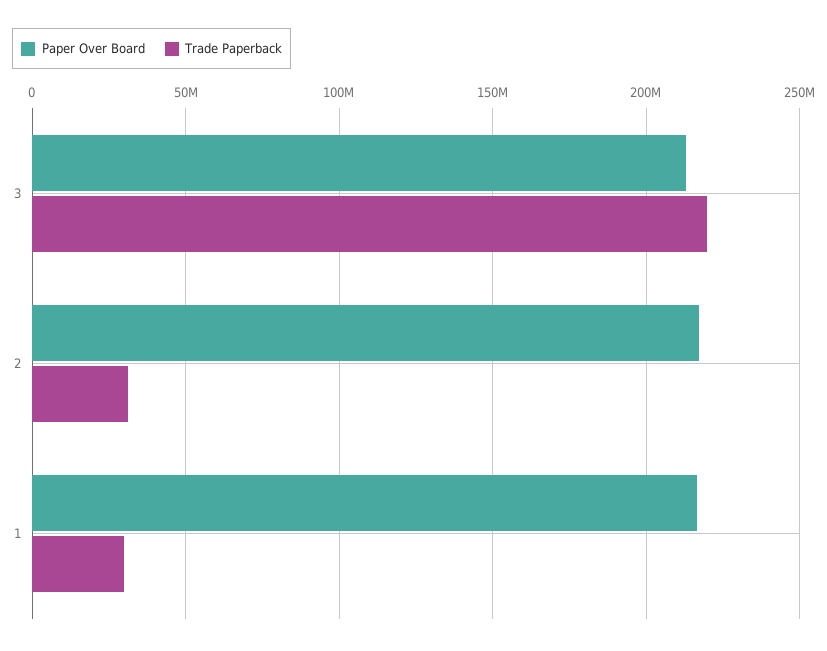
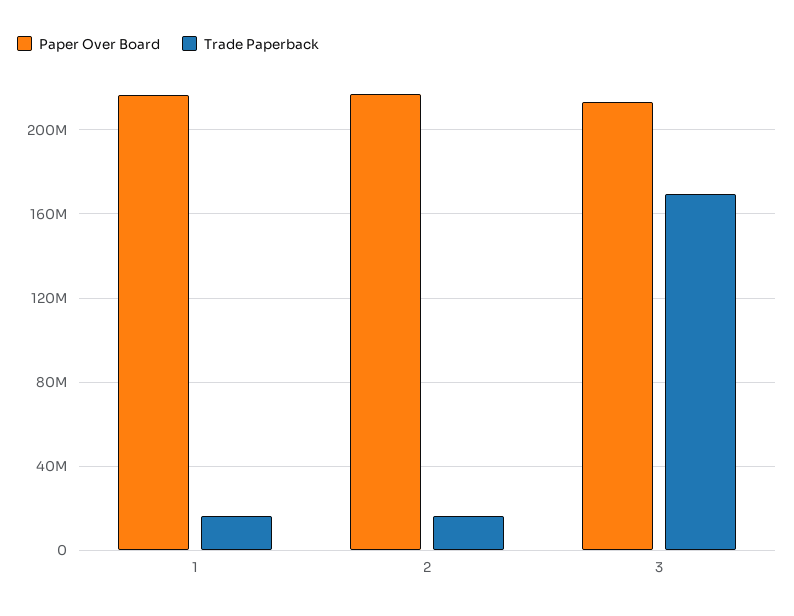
Trade Paperback, 3: 220000000 -> 170000000
Trade Paperback, 2: 30000000 -> 15000000
Trade Paperback, 1: 30000000 -> 15000000

